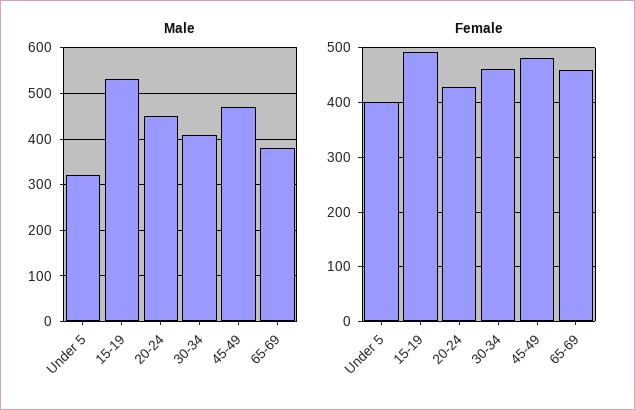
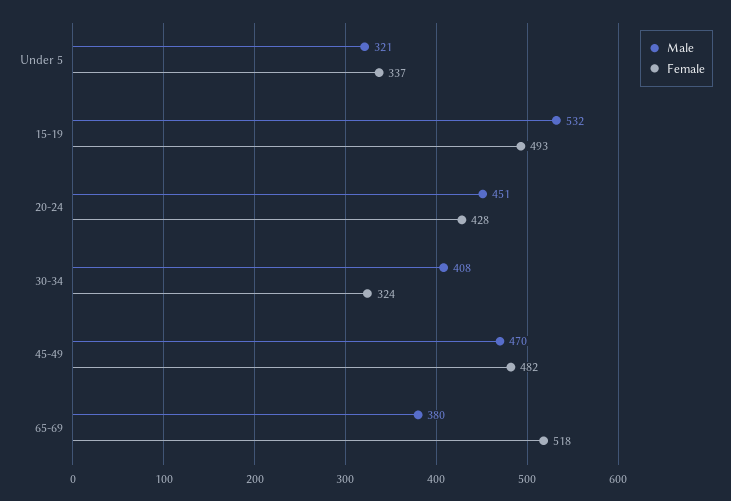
Female, Under 5: 400 -> 337
Female, 30-34: 460 -> 324
Female, 65-69: 460 -> 518

